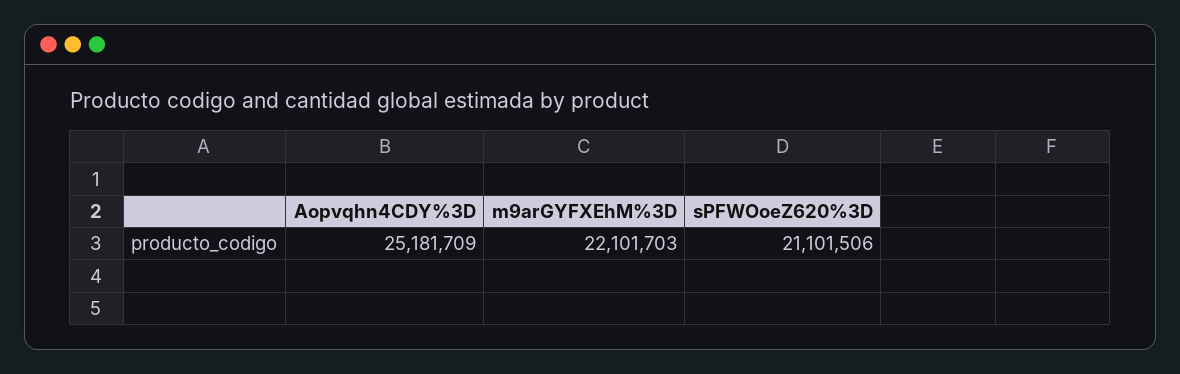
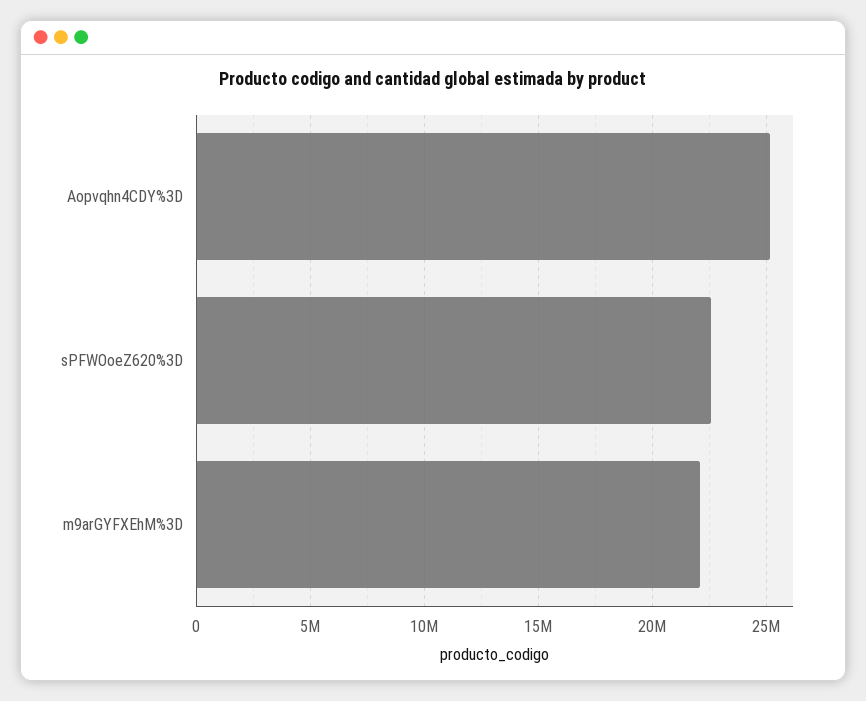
sPFWOoeZ620%3D: 21101506 -> 22500000

